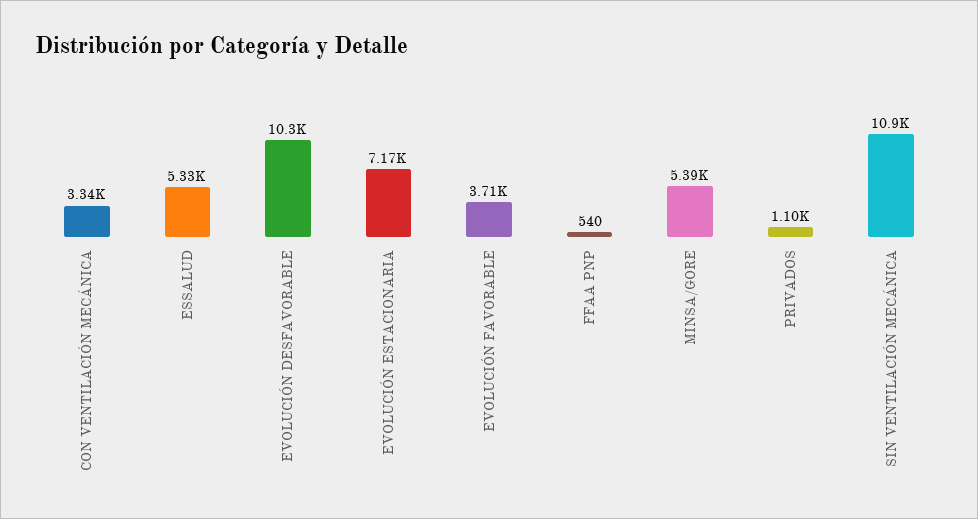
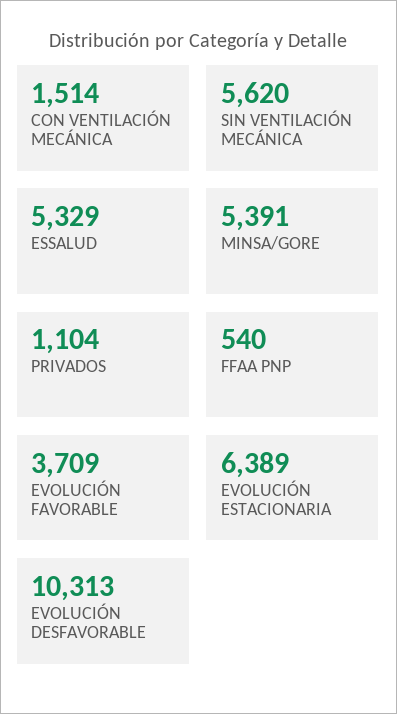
CON VENTILACIÓN MECÁNICA: 3340 -> 1514
EVOLUCIÓN ESTACIONARIA: 7170 -> 6389
SIN VENTILACIÓN MECÁNICA: 10900 -> 5620

